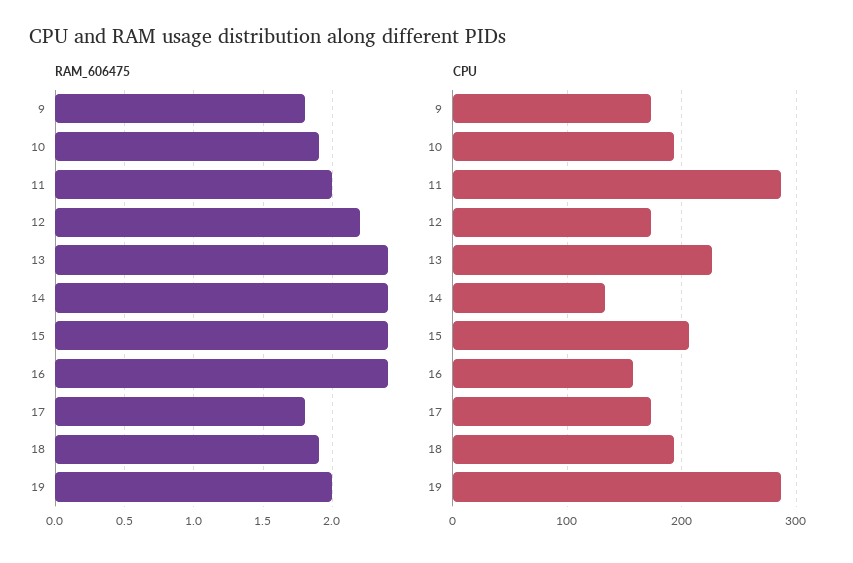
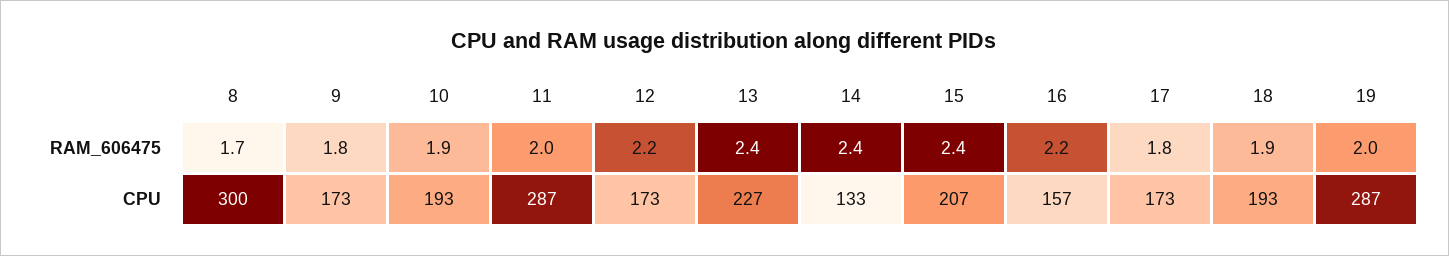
RAM_606475, 16: 2.4 -> 2.2
RAM_606475, 8: none -> 1.7
CPU, 8: none -> 300

